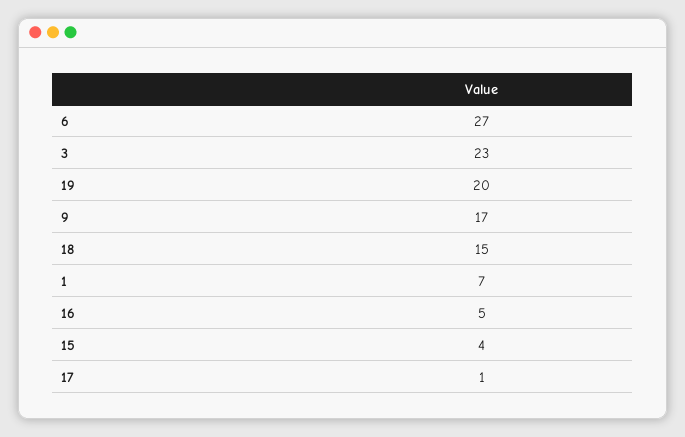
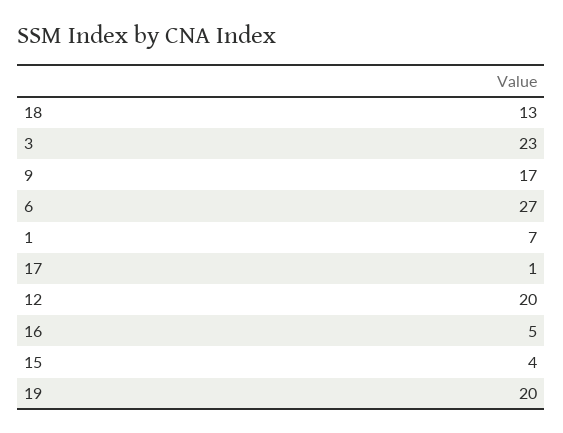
18: 15 -> 13
12: none -> 20

